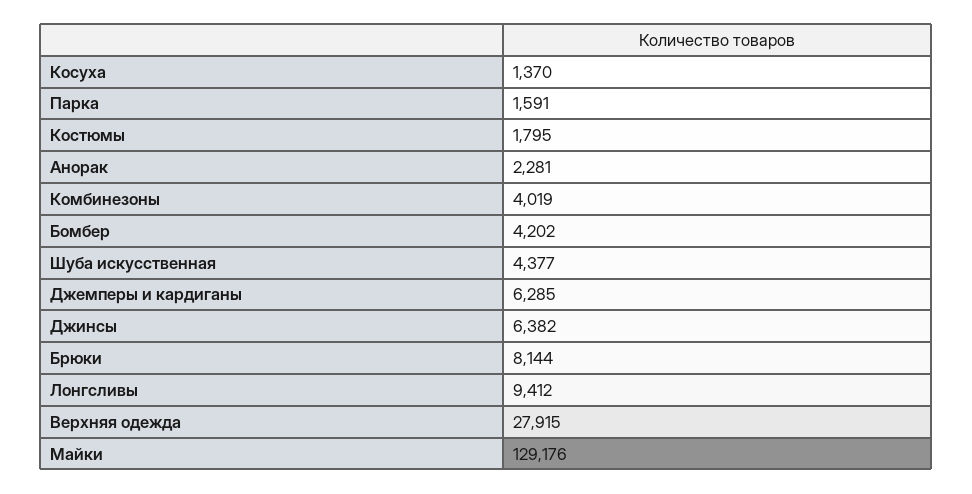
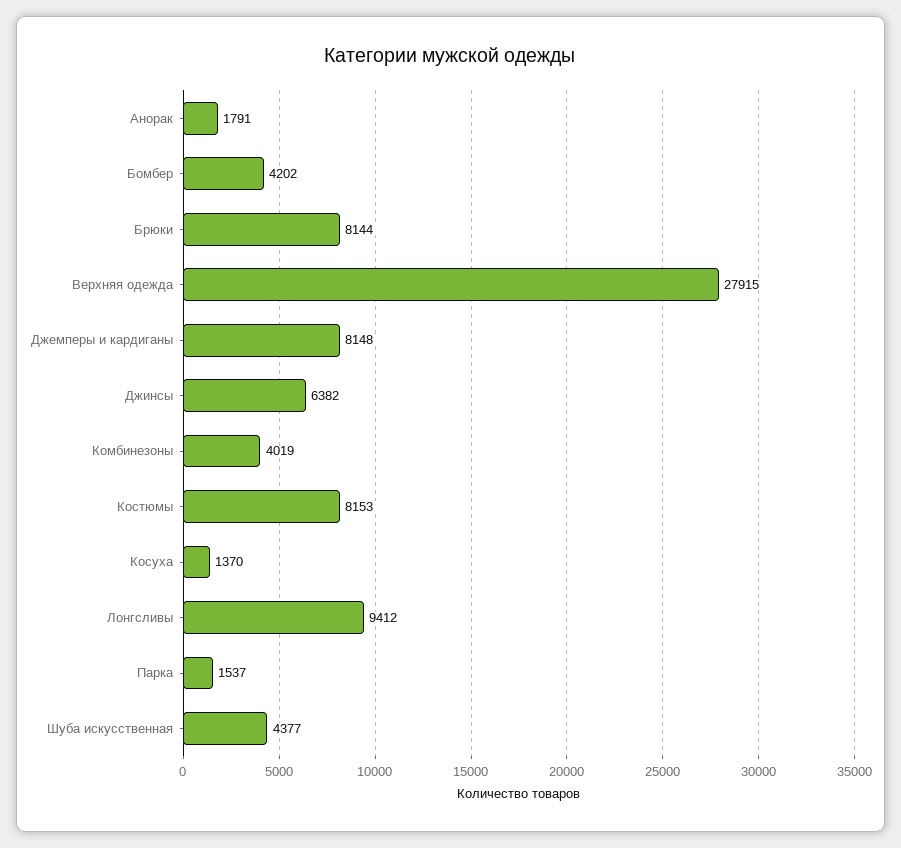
Парка: 1591 -> 1537
Костюмы: 1795 -> 8153
Анорак: 2281 -> 1791
Джемперы и кардиганы: 6285 -> 8148
Майки: 129176 -> none

